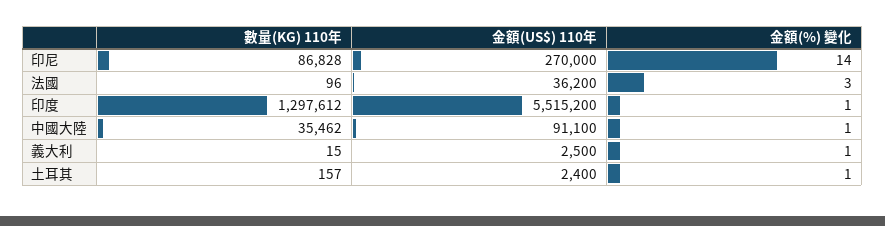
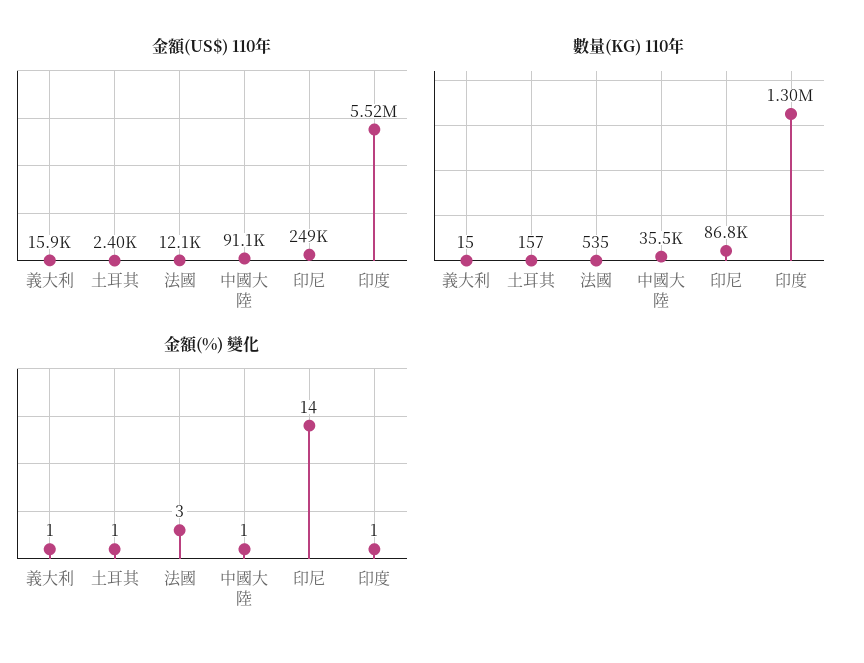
金額(US$) 110年, 印尼: 270000 -> 249000
數量(KG) 110年, 法國: 96 -> 535
金額(US$) 110年, 法國: 36200 -> 12100
金額(US$) 110年, 義大利: 2500 -> 15900

